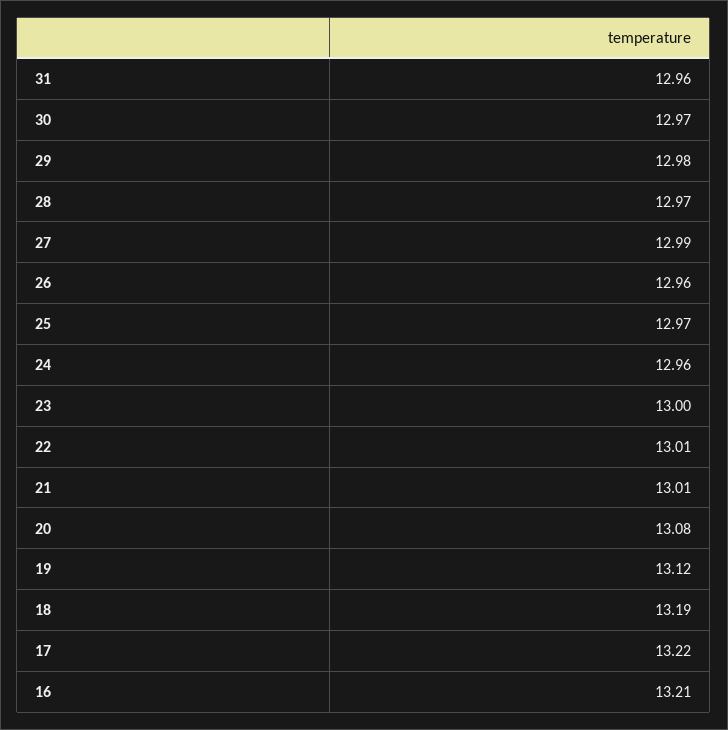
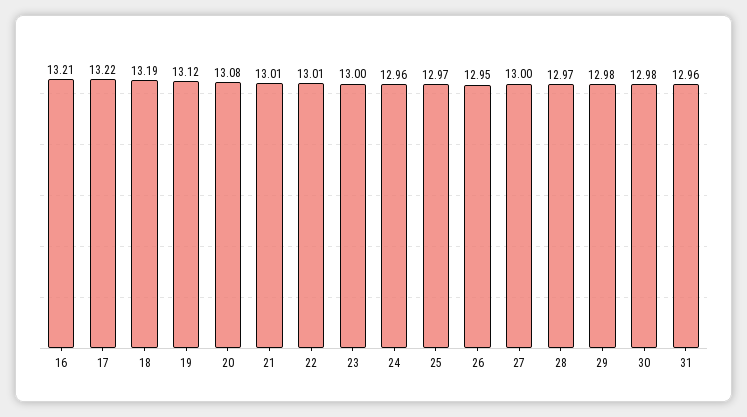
30: 12.97 -> 12.98
27: 12.99 -> 13
26: 12.96 -> 12.95

